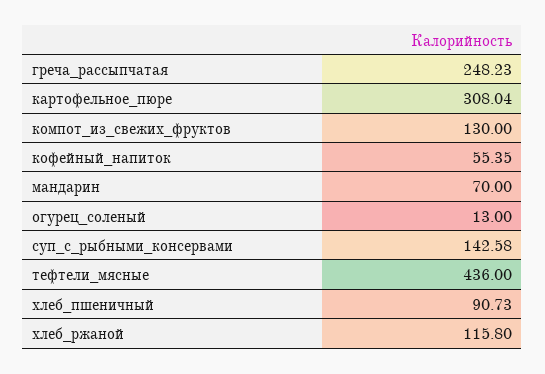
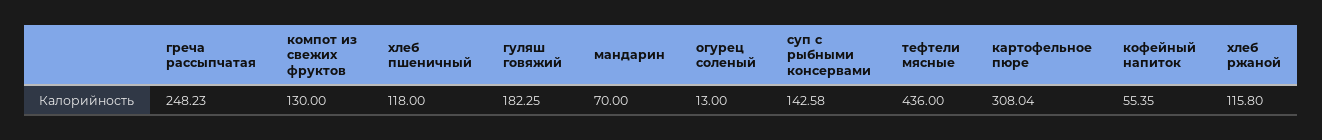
хлеб_пшеничный: 90.73 -> 118
гуляш говяжий: none -> 182.25

